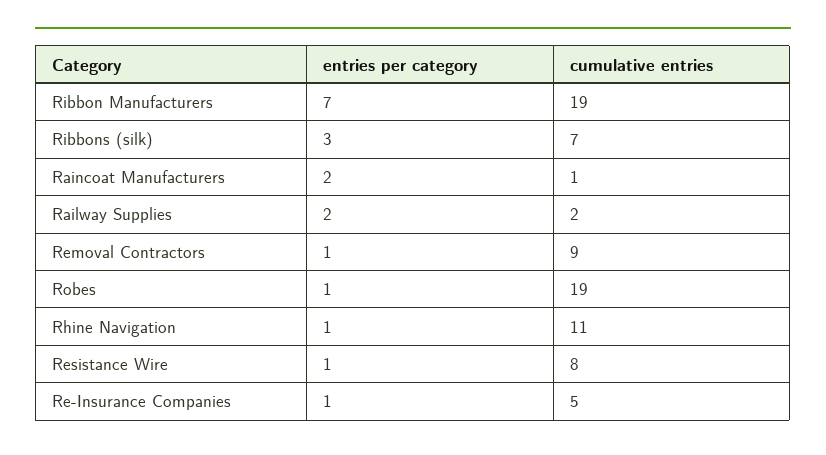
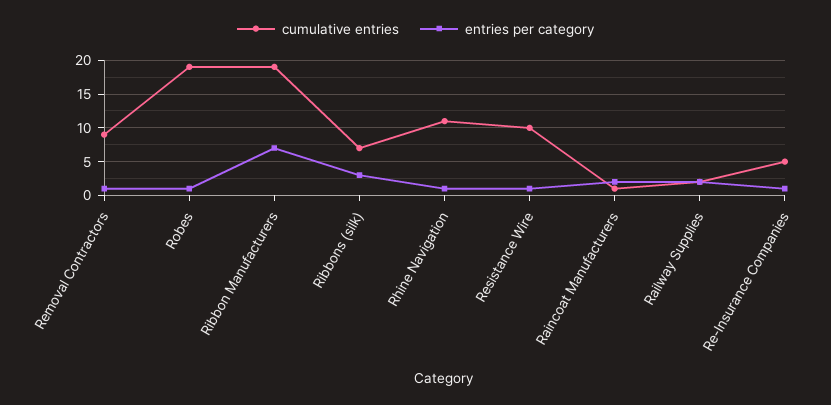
cumulative entries, Resistance Wire: 8 -> 10

